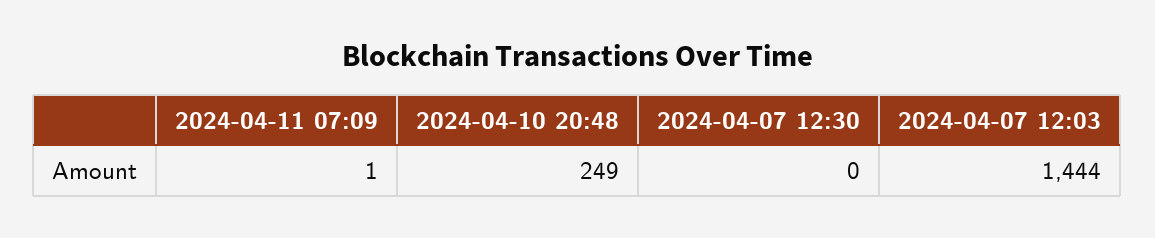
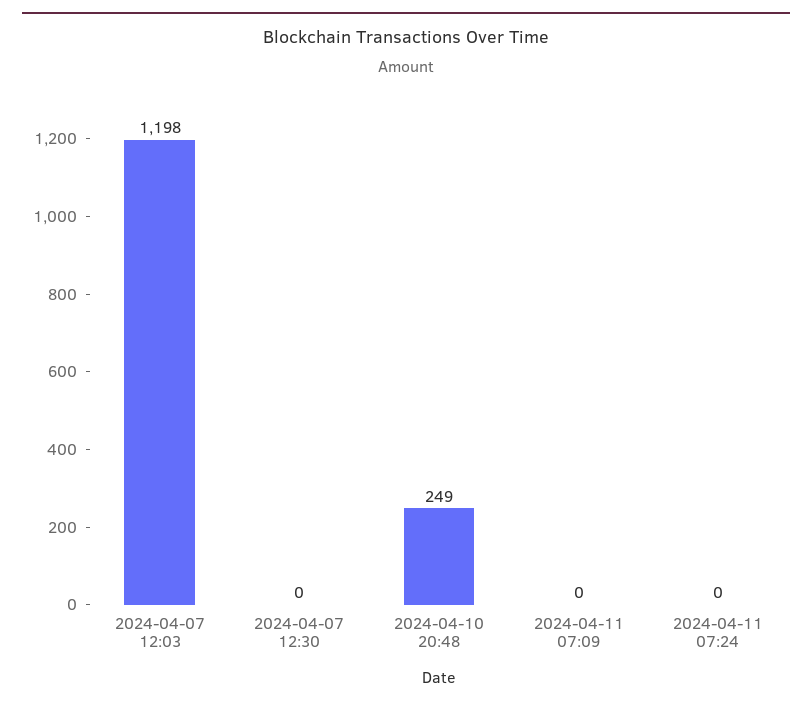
2024-04-11 07:09: 1 -> 0
2024-04-07 12:03: 1444 -> 1198
2024-04-11 07:24: none -> 0

